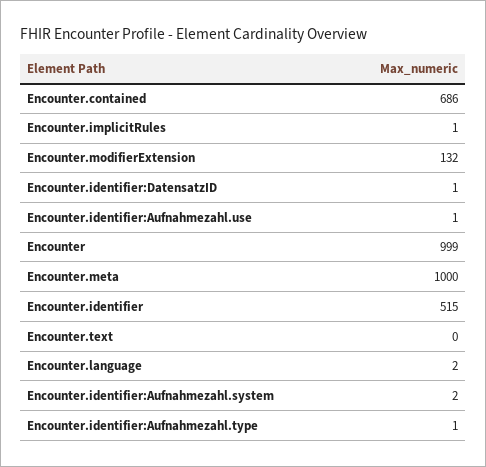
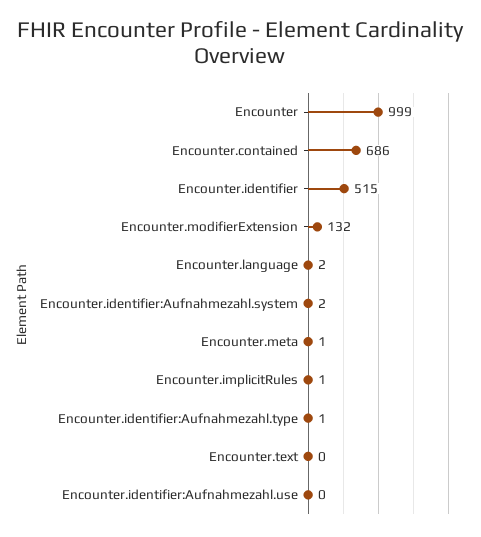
Encounter.identifier:DatensatzID: 1 -> none
Encounter.identifier:Aufnahmezahl.use: 1 -> 0
Encounter.meta: 1000 -> 1

